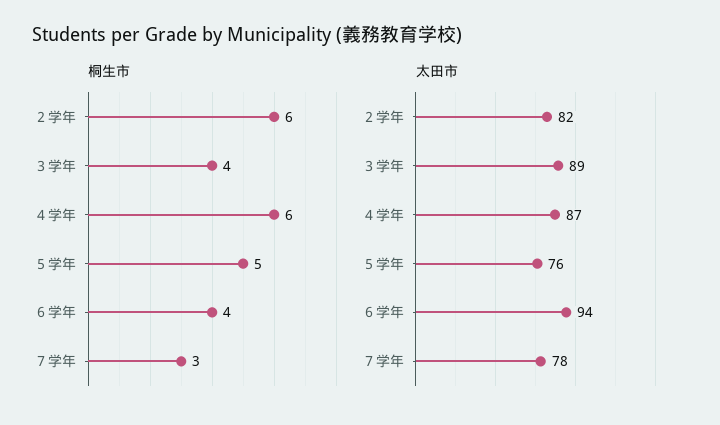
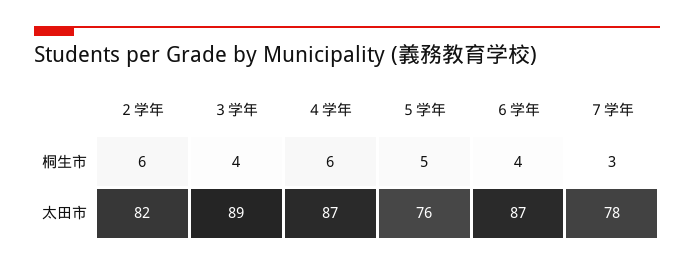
太田市, ６学年: 94 -> 87

